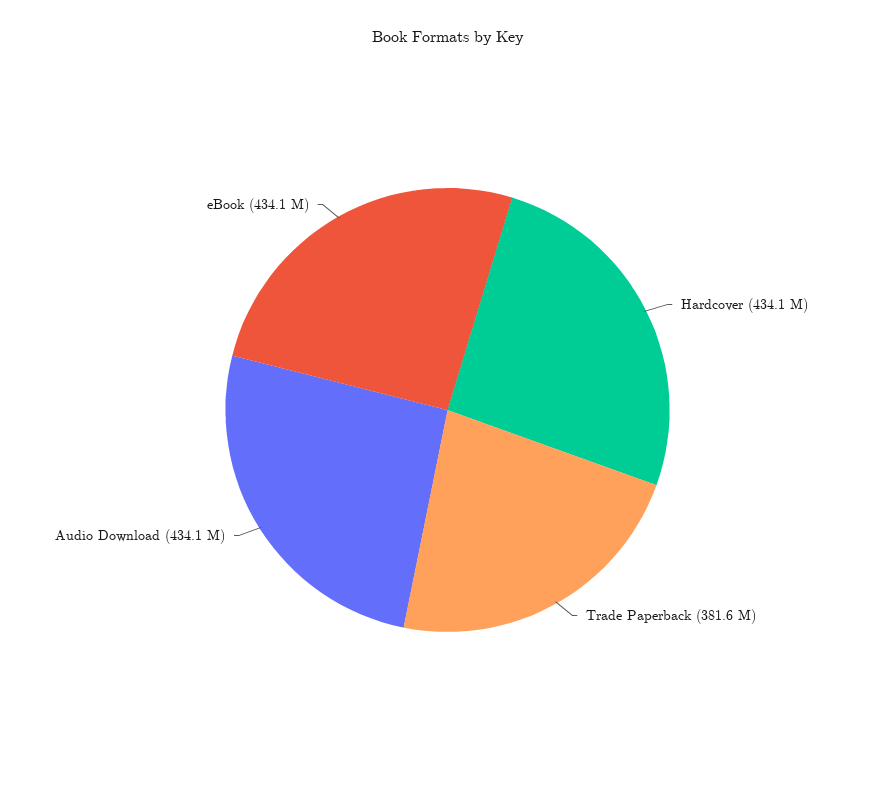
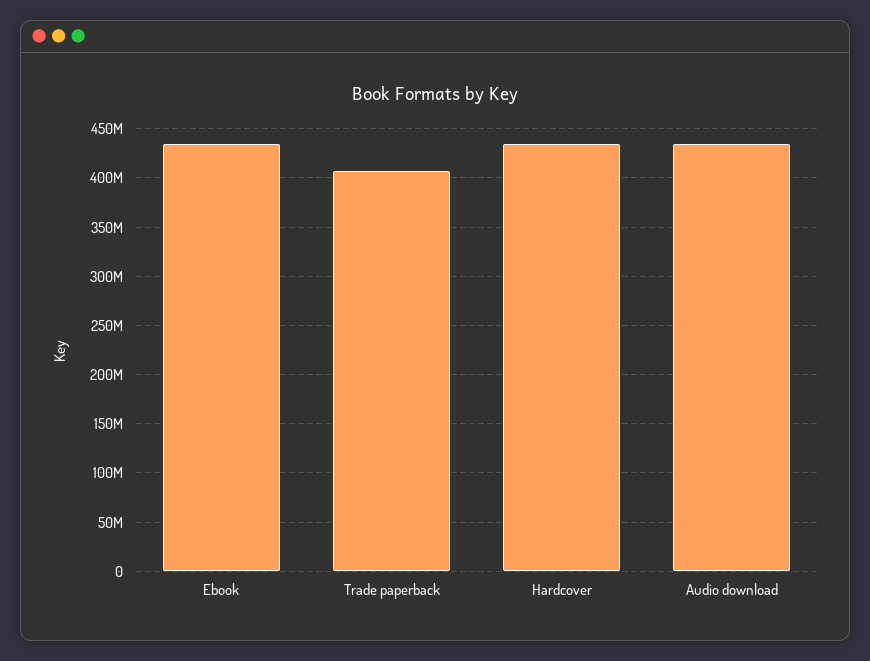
Trade Paperback: 381600000 -> 410000000

